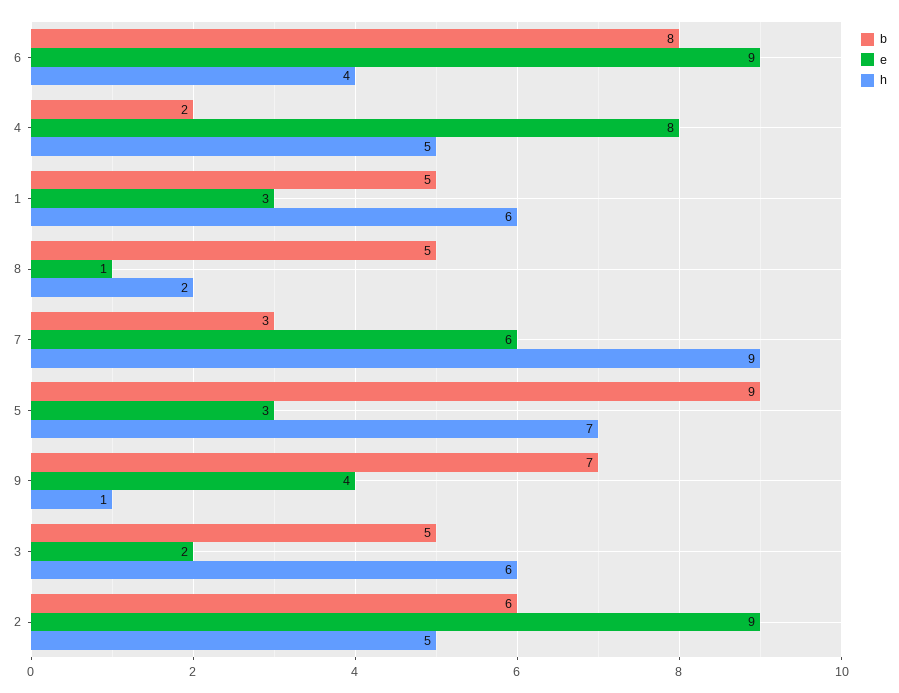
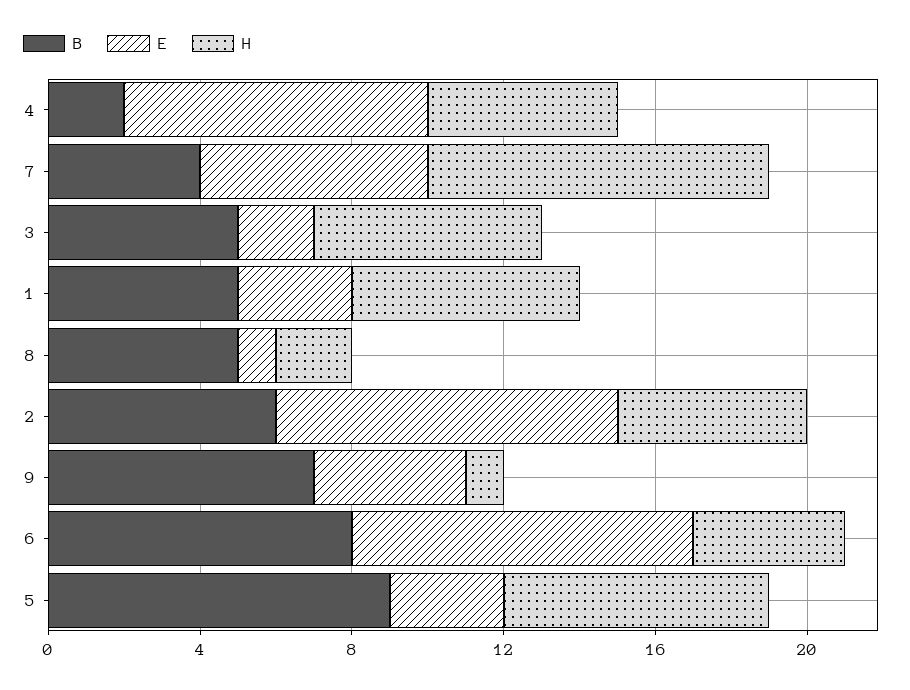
b, 7: 3 -> 4

